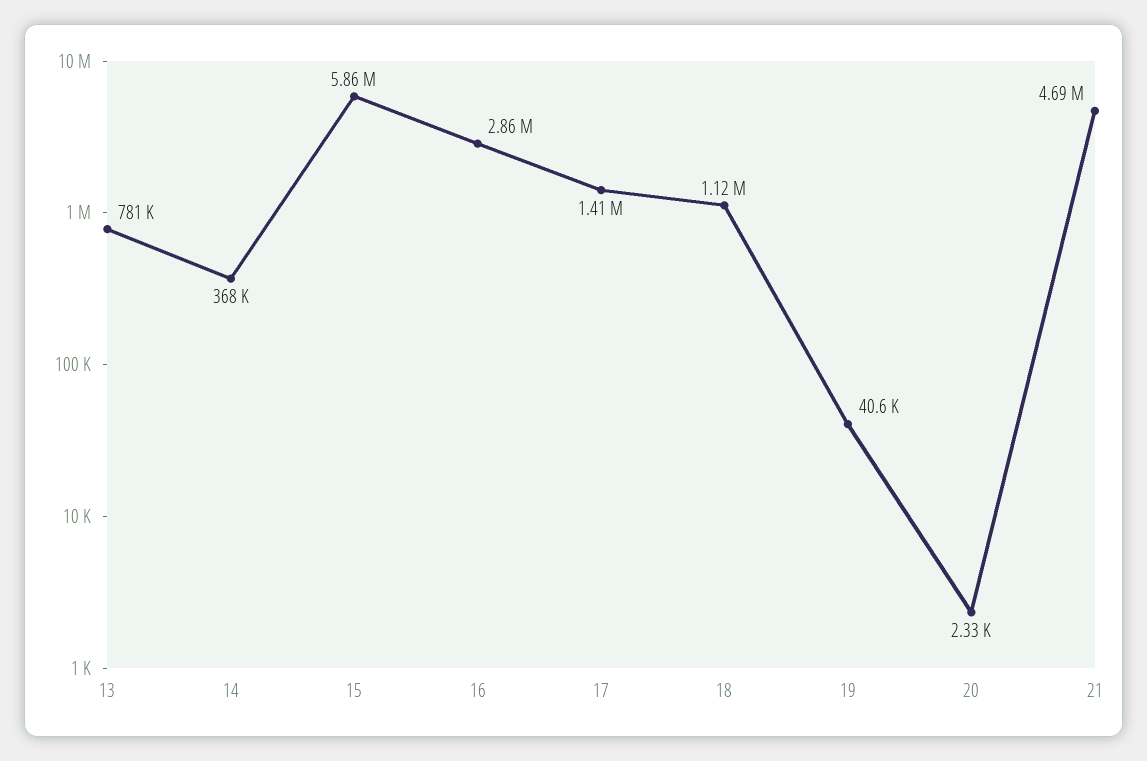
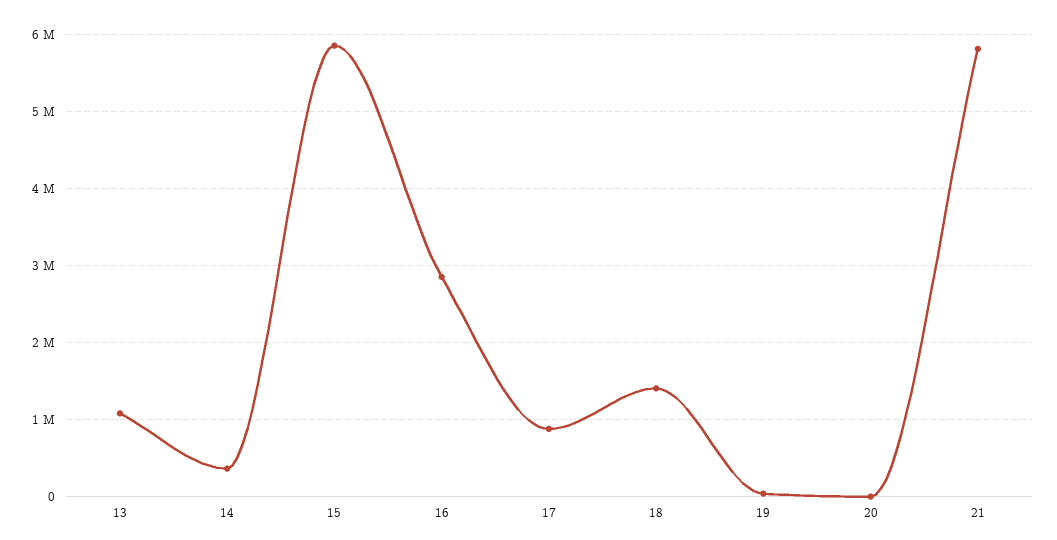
13: 781000 -> 1100000
17: 1410000 -> 900000
18: 1120000 -> 1400000
21: 4690000 -> 5800000

